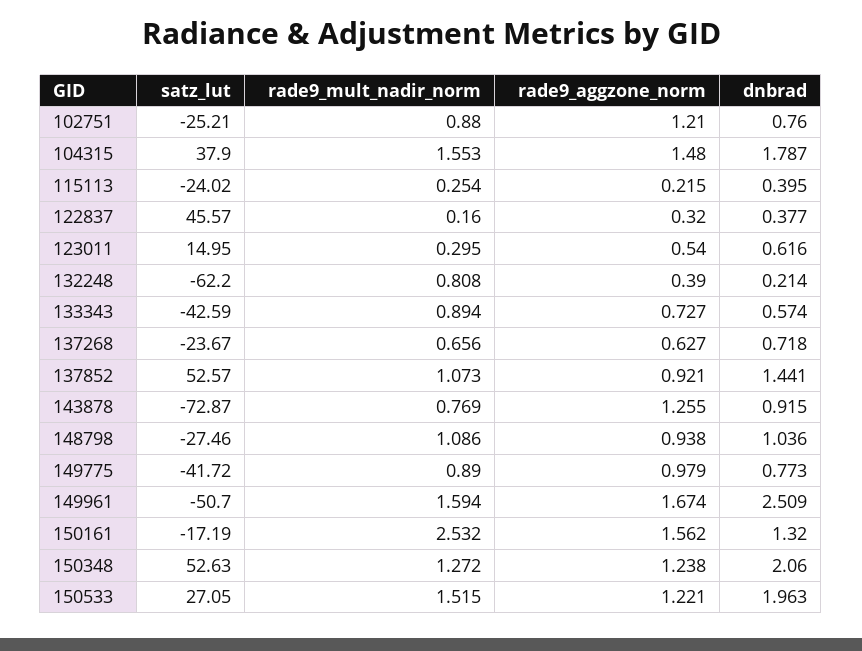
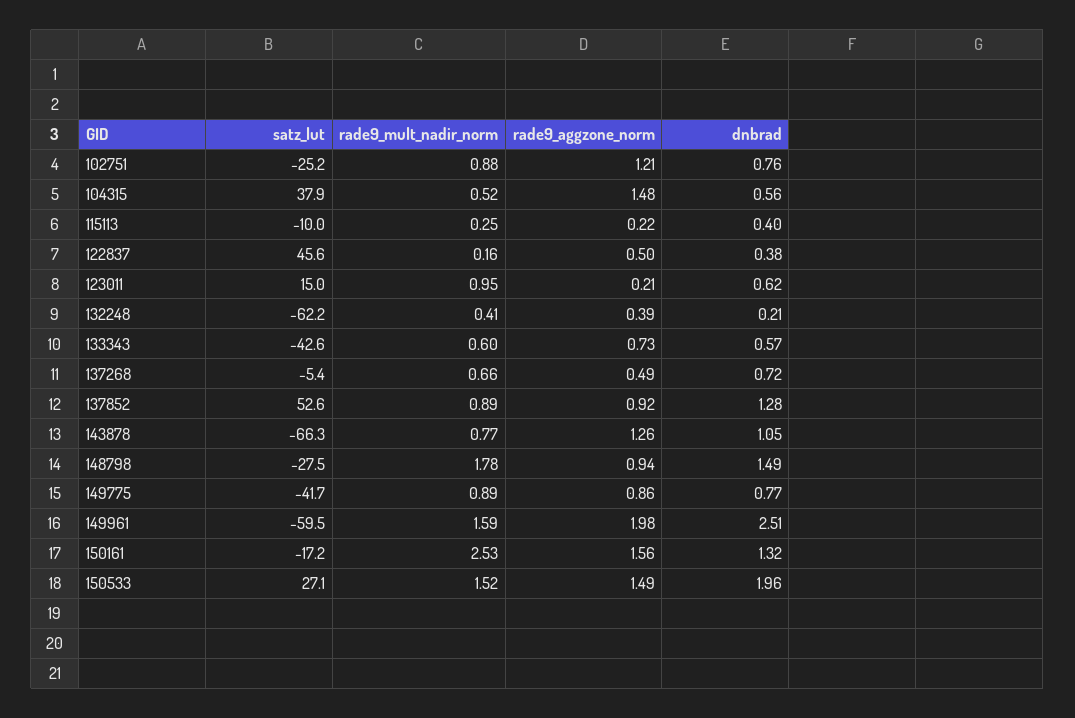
rade9_mult_nadir_norm, 104315: 1.553 -> 0.52
dnbrad, 104315: 1.787 -> 0.56
satz_lut, 115113: -24.02 -> -10
rade9_aggzone_norm, 122837: 0.32 -> 0.5
rade9_mult_nadir_norm, 123011: 0.295 -> 0.95
rade9_aggzone_norm, 123011: 0.54 -> 0.21
rade9_mult_nadir_norm, 132248: 0.808 -> 0.41
rade9_mult_nadir_norm, 133343: 0.894 -> 0.6
satz_lut, 137268: -23.67 -> -5.4
rade9_aggzone_norm, 137268: 0.627 -> 0.49
rade9_mult_nadir_norm, 137852: 1.073 -> 0.89
dnbrad, 137852: 1.441 -> 1.28
satz_lut, 143878: -72.87 -> -66.3
dnbrad, 143878: 0.915 -> 1.05
rade9_mult_nadir_norm, 148798: 1.086 -> 1.78
dnbrad, 148798: 1.036 -> 1.49
rade9_aggzone_norm, 149775: 0.979 -> 0.86
satz_lut, 149961: -50.7 -> -59.5
rade9_aggzone_norm, 149961: 1.674 -> 1.98
satz_lut, 150348: 52.63 -> none
rade9_mult_nadir_norm, 150348: 1.272 -> none
rade9_aggzone_norm, 150348: 1.238 -> none
dnbrad, 150348: 2.06 -> none
rade9_aggzone_norm, 150533: 1.221 -> 1.49

